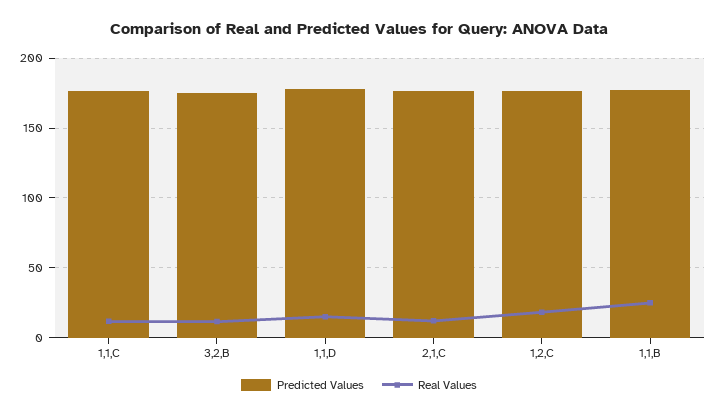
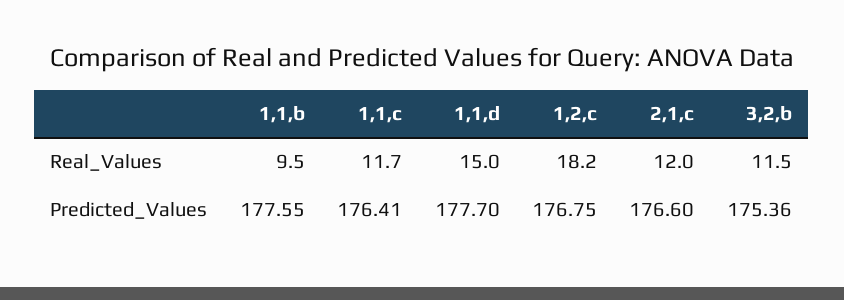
Real Values, 1,1,B: 25 -> 9.5

